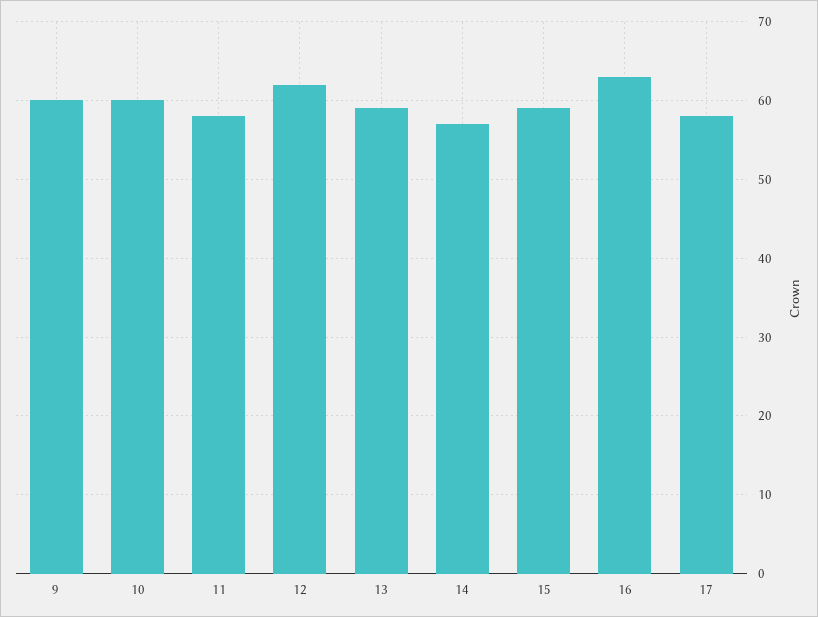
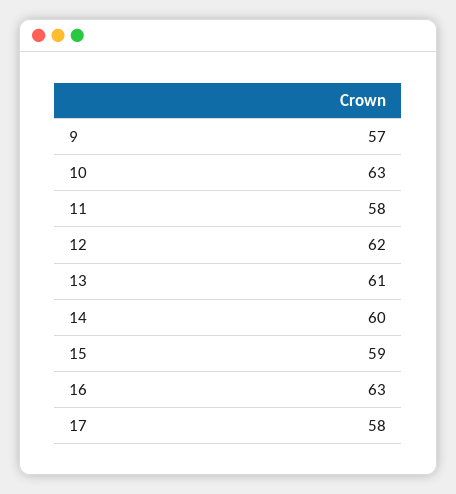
9: 60 -> 57
10: 60 -> 63
13: 59 -> 61
14: 57 -> 60

